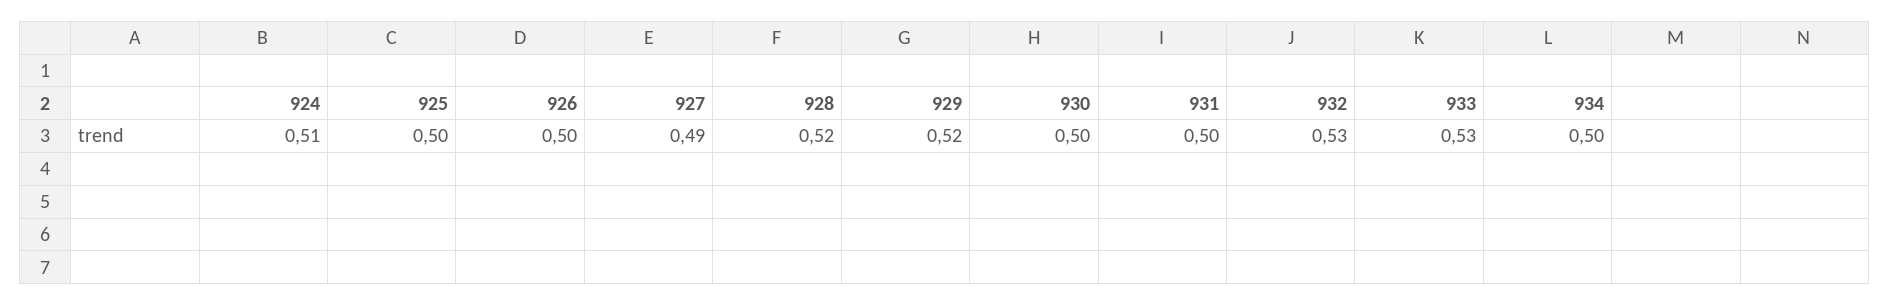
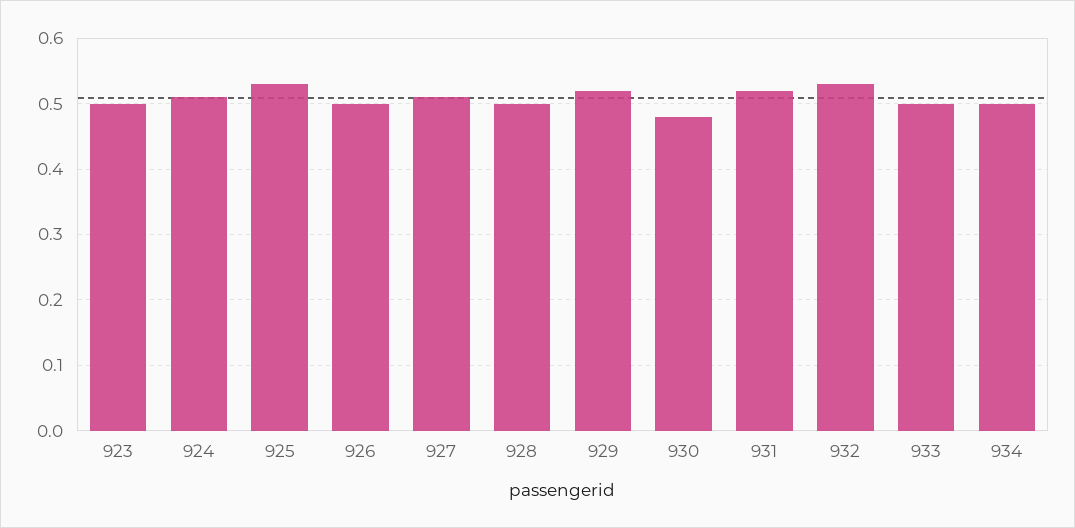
925: 0.5 -> 0.53
927: 0.49 -> 0.51
928: 0.52 -> 0.5
930: 0.5 -> 0.48
931: 0.5 -> 0.52
933: 0.53 -> 0.5
923: none -> 0.5

